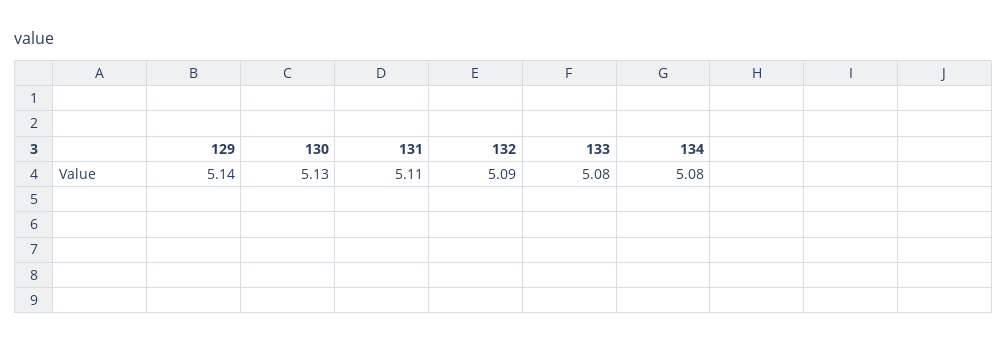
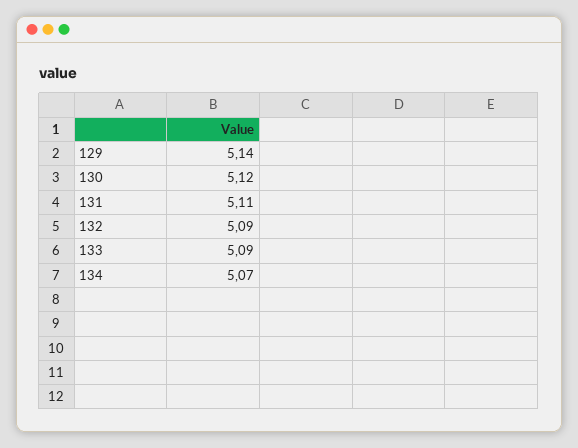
130: 5.13 -> 5.12
133: 5.08 -> 5.09
134: 5.08 -> 5.07

